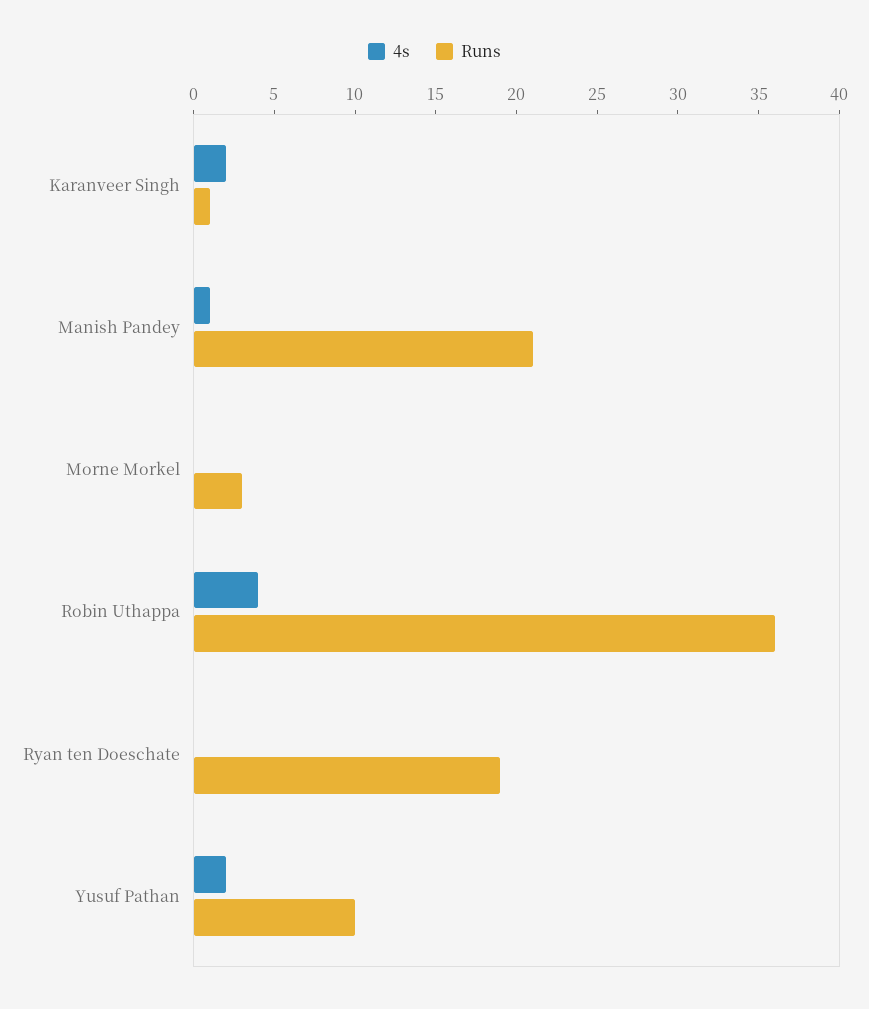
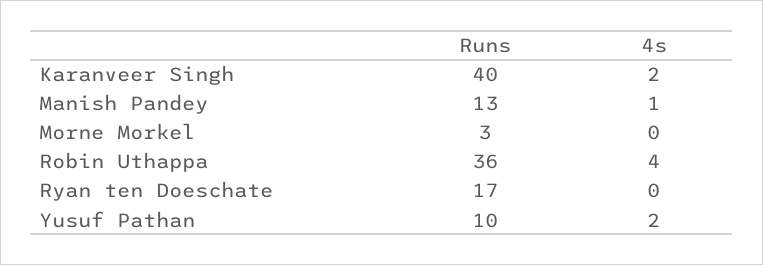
Runs, Karanveer Singh: 1 -> 40
Runs, Manish Pandey: 21 -> 13
Runs, Ryan ten Doeschate: 19 -> 17

